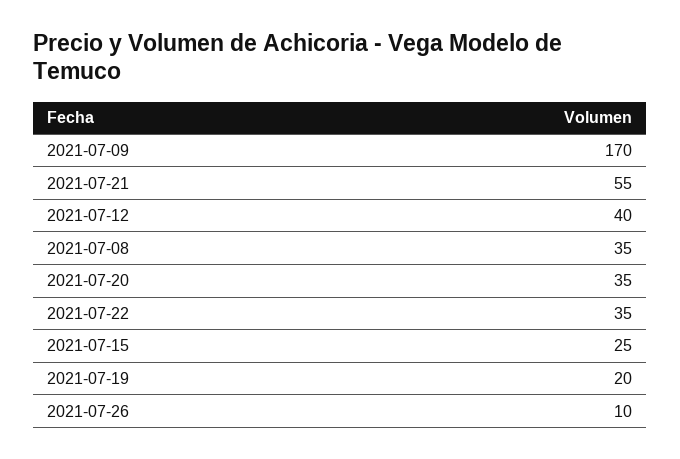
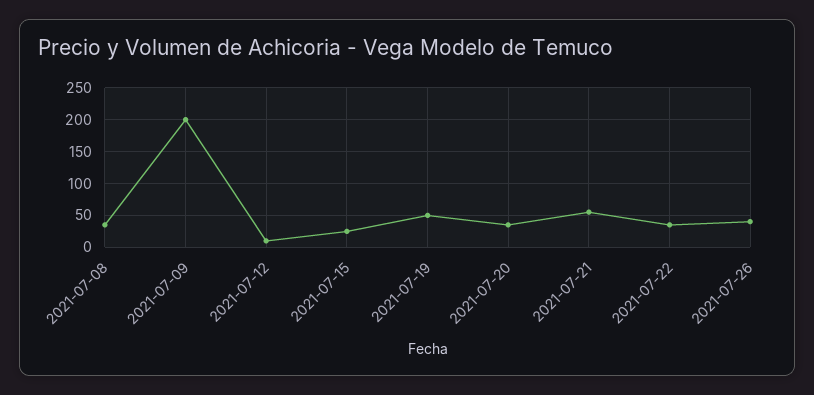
2021-07-09: 170 -> 200
2021-07-12: 40 -> 10
2021-07-19: 20 -> 50
2021-07-26: 10 -> 40

